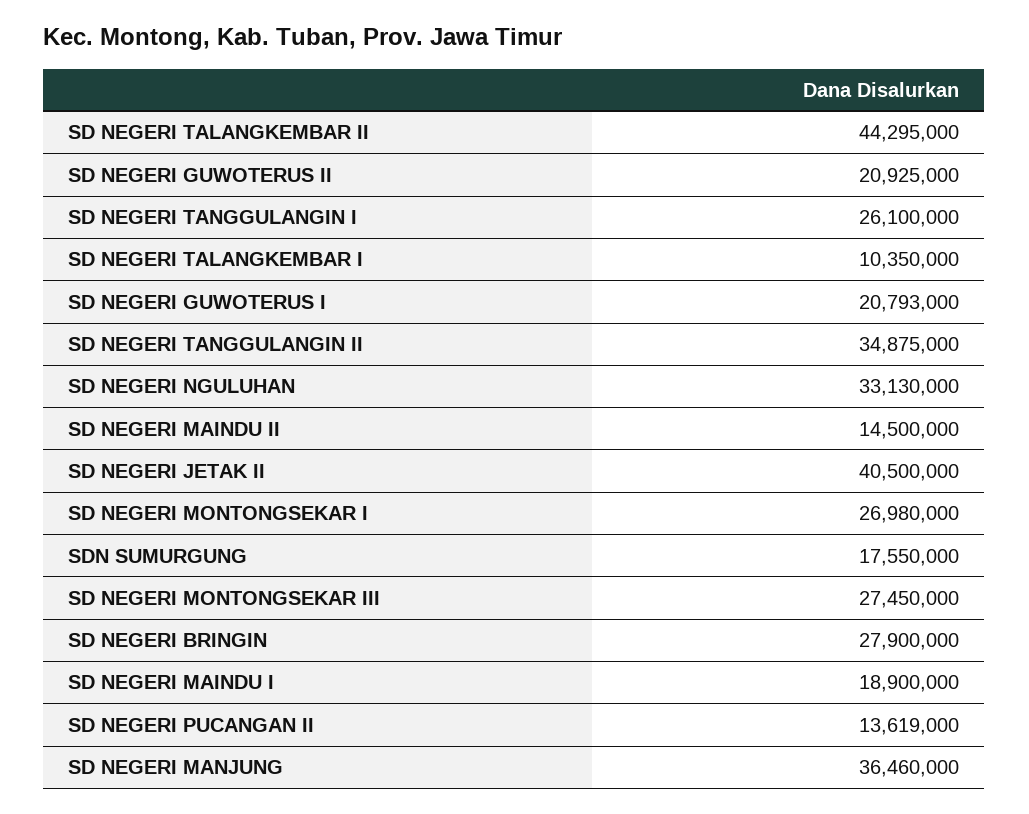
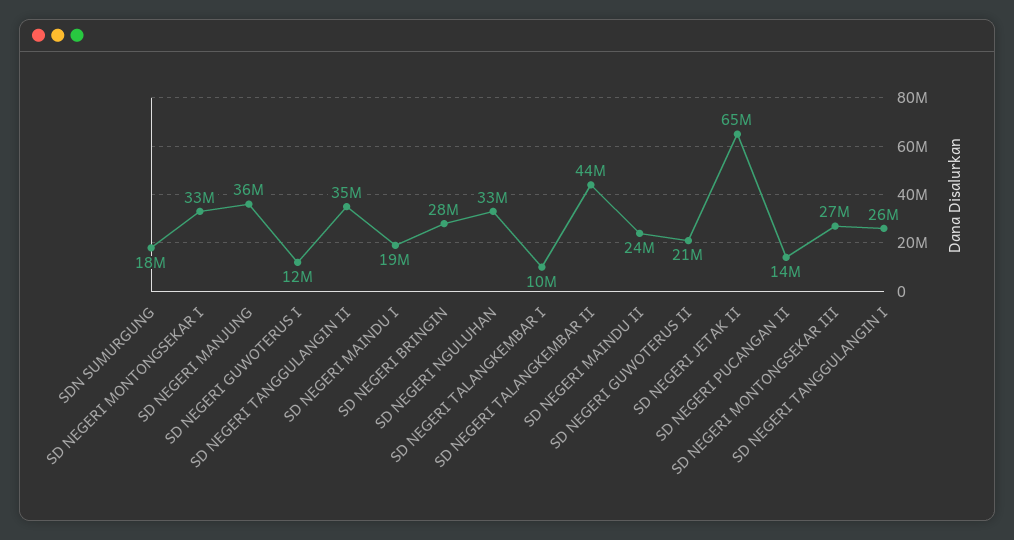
SD NEGERI GUWOTERUS I: 20793000 -> 12000000
SD NEGERI MAINDU II: 14500000 -> 24000000
SD NEGERI JETAK II: 40500000 -> 65000000
SD NEGERI MONTONGSEKAR I: 26980000 -> 33000000

